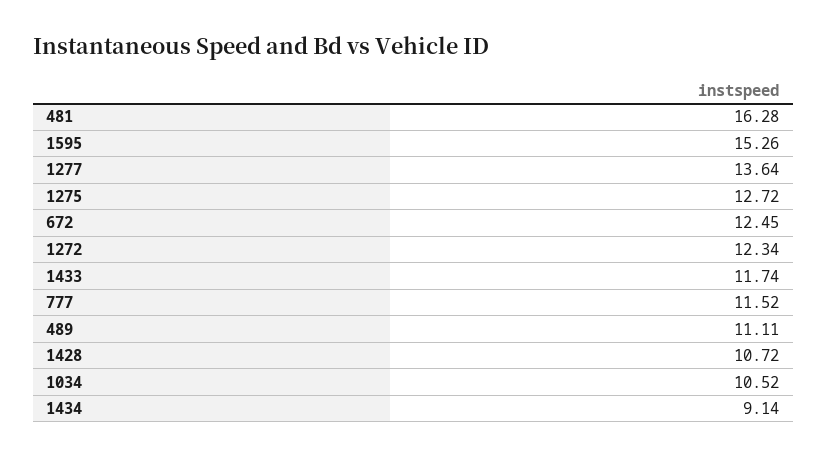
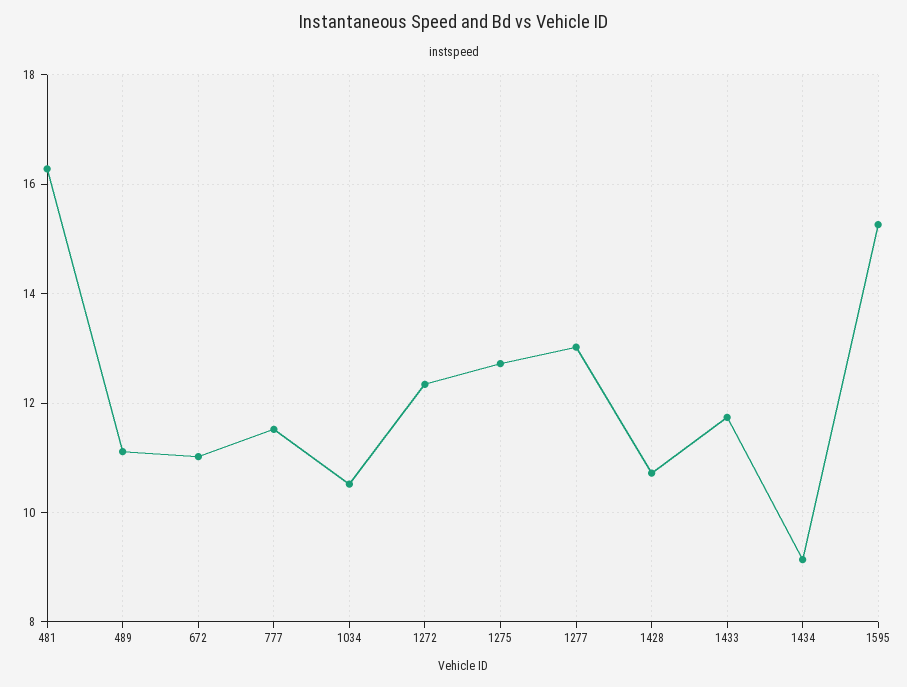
1277: 13.64 -> 13
672: 12.45 -> 11

